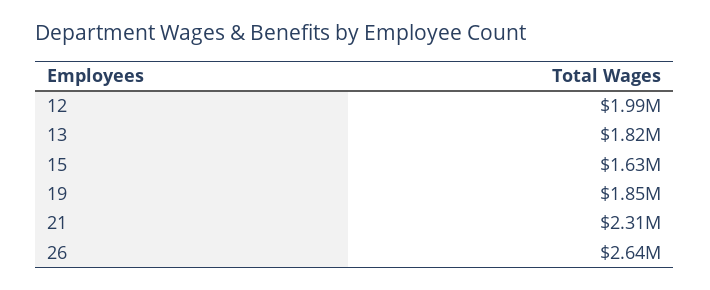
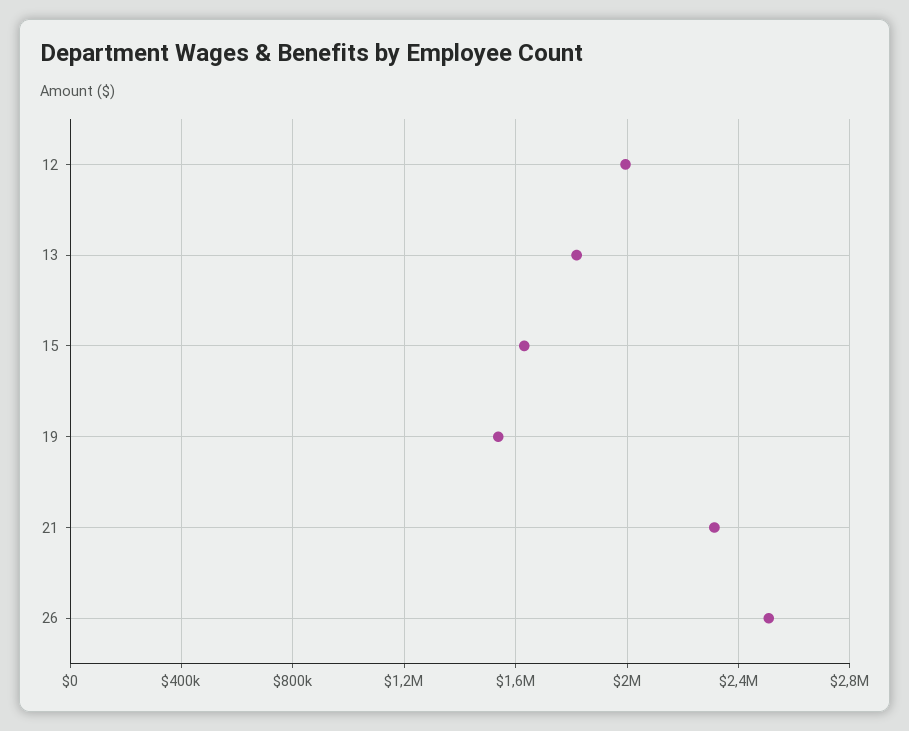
19: 1850000 -> 1550000
26: 2640000 -> 2500000

